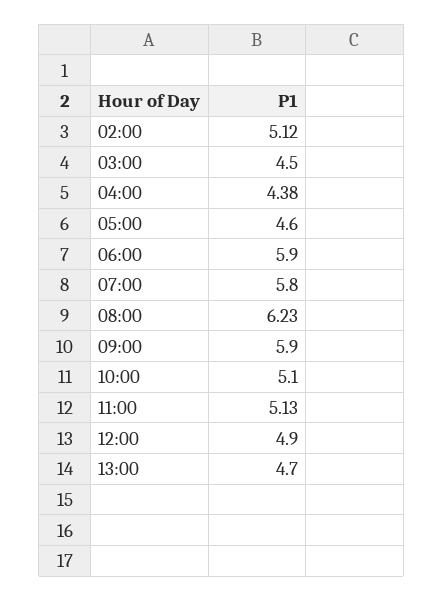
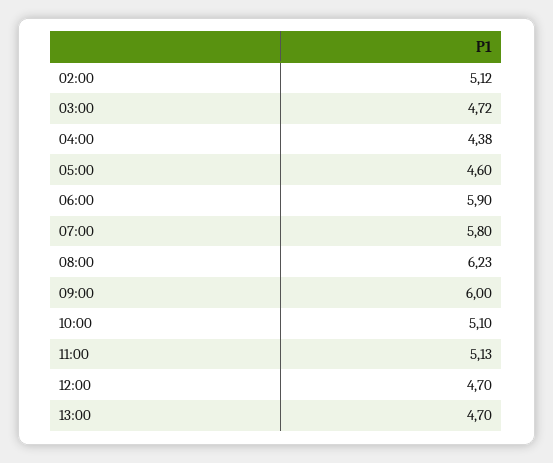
03:00: 4.5 -> 4.72
09:00: 5.9 -> 6
12:00: 4.9 -> 4.7

